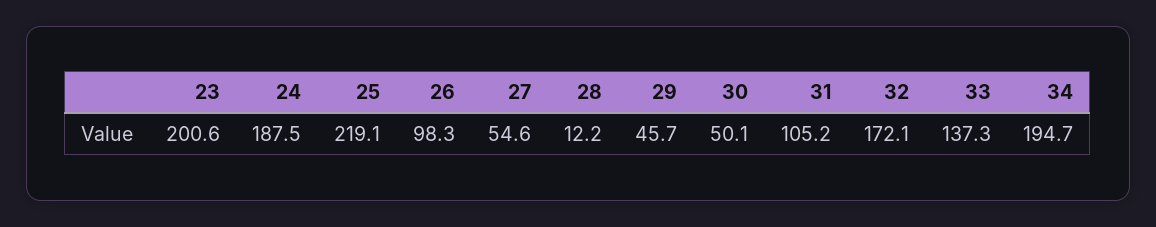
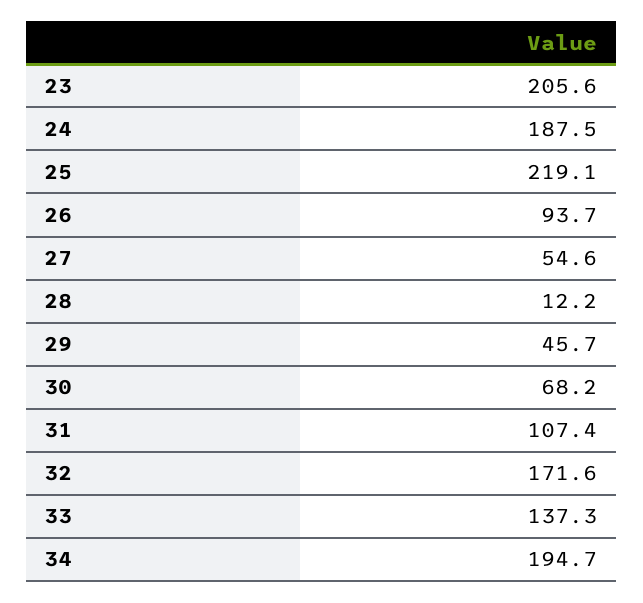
23: 200.6 -> 205.6
26: 98.3 -> 93.7
30: 50.1 -> 68.2
31: 105.2 -> 107.4
32: 172.1 -> 171.6

